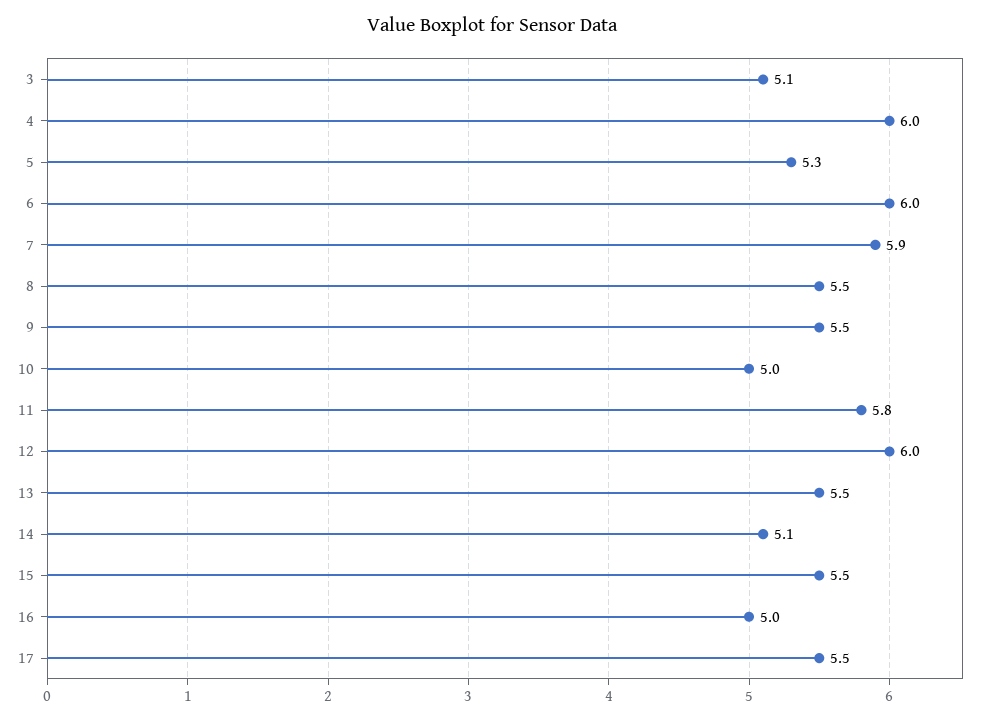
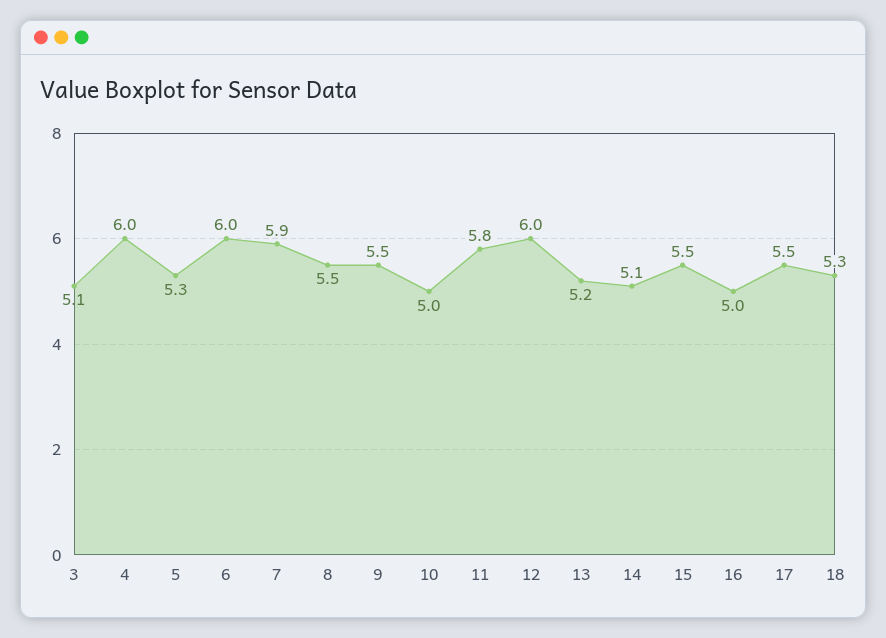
13: 5.5 -> 5.2
18: none -> 5.3

